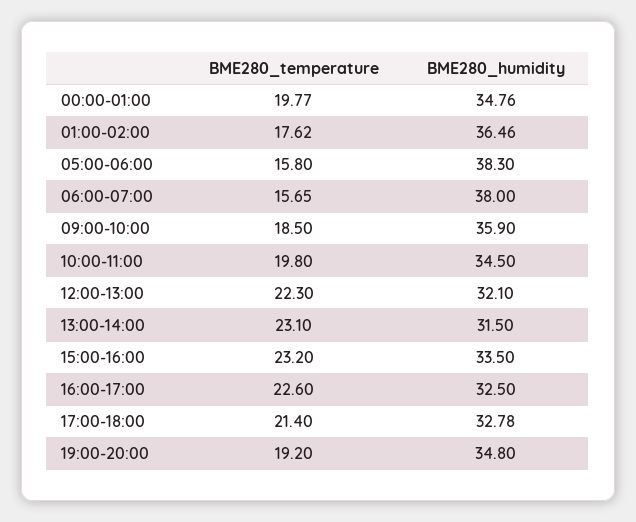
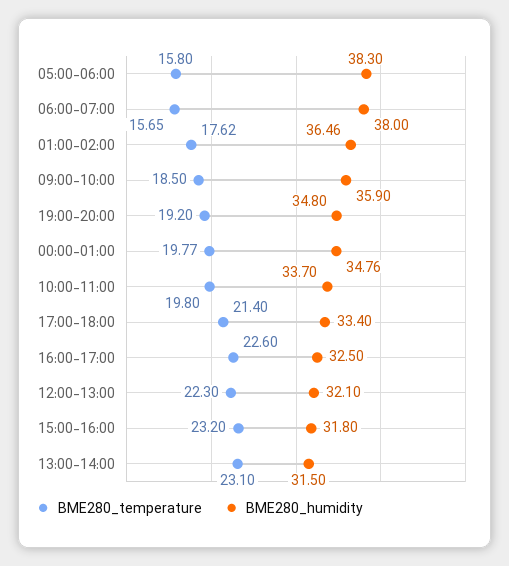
BME280_humidity, 10:00-11:00: 34.5 -> 33.7
BME280_humidity, 15:00-16:00: 33.5 -> 31.8
BME280_humidity, 17:00-18:00: 32.78 -> 33.4

